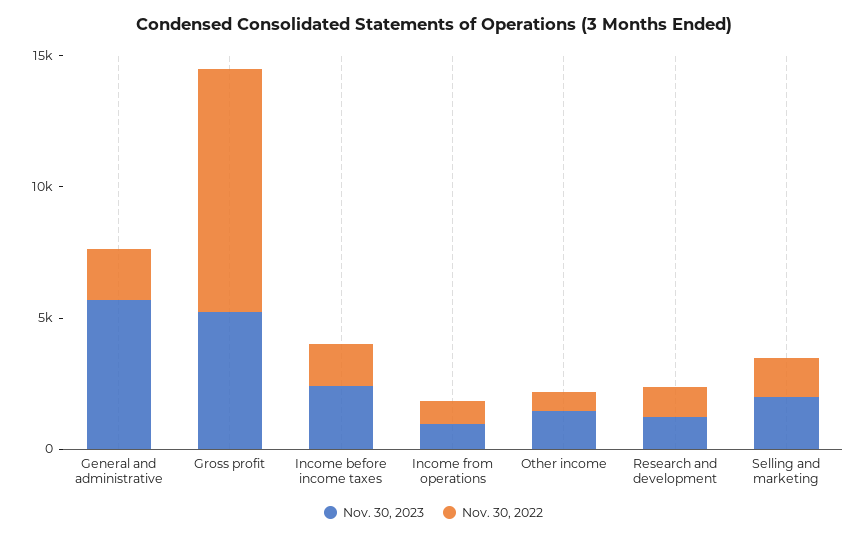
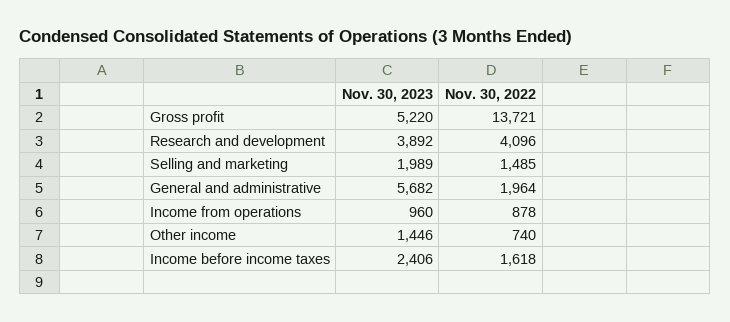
Nov. 30, 2022, Gross profit: 9000 -> 13721
Nov. 30, 2023, Research and development: 1000 -> 3892
Nov. 30, 2022, Research and development: 1000 -> 4096

